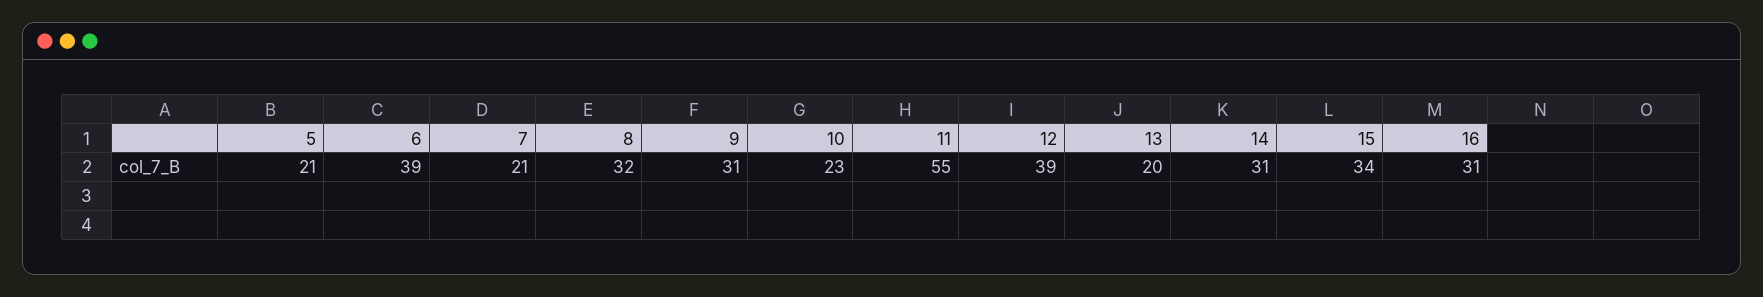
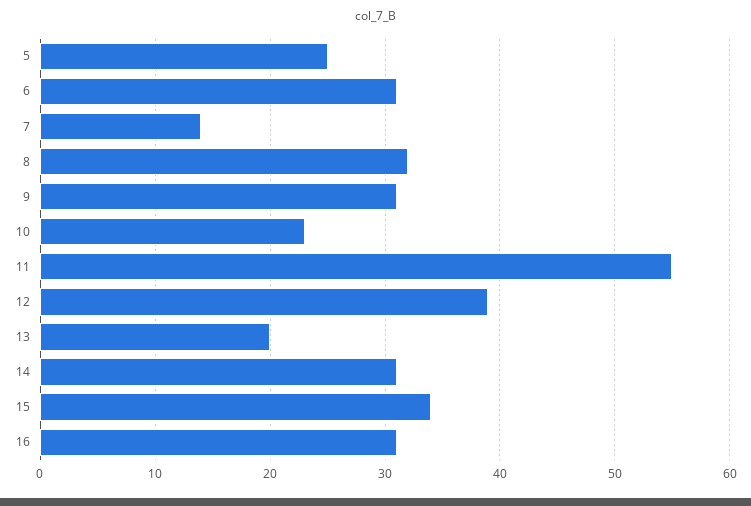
5: 21 -> 25
6: 39 -> 31
7: 21 -> 14

